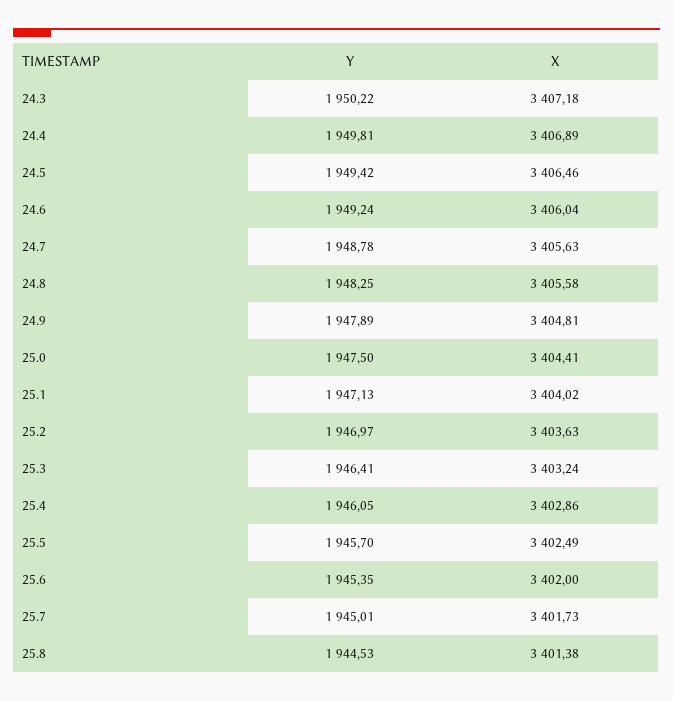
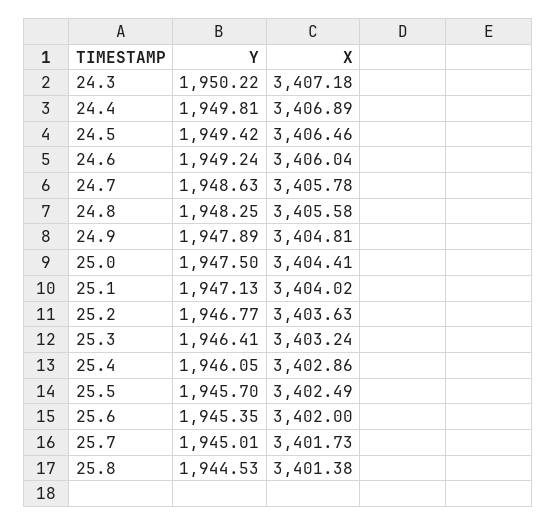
Y, 24.7: 1948.78 -> 1948.63
X, 24.7: 3405.63 -> 3405.78
Y, 25.2: 1946.97 -> 1946.77

